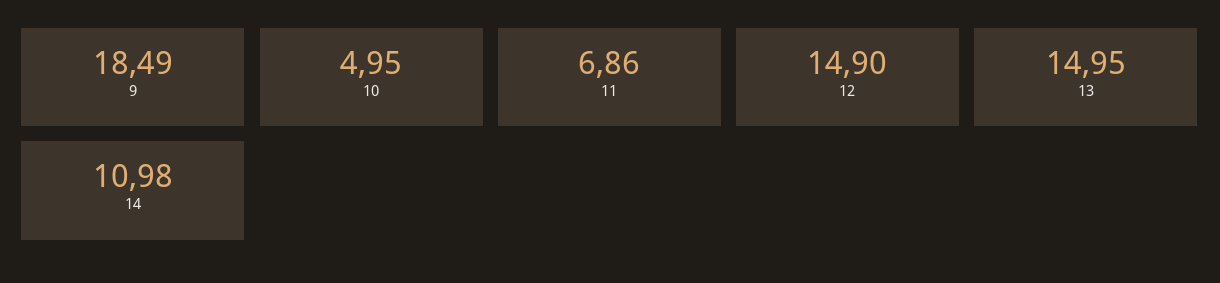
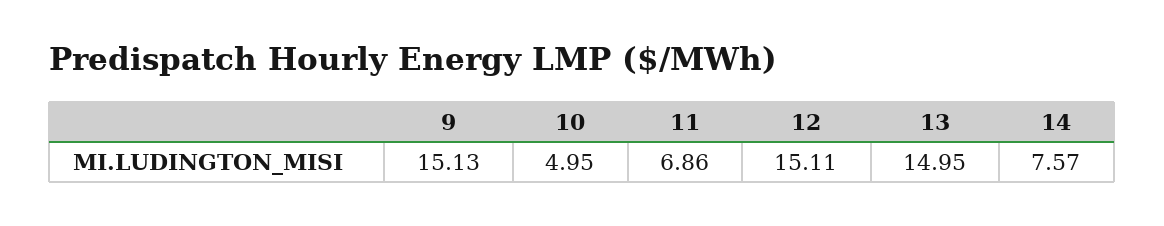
9: 18.49 -> 15.13
12: 14.9 -> 15.11
14: 10.98 -> 7.57

